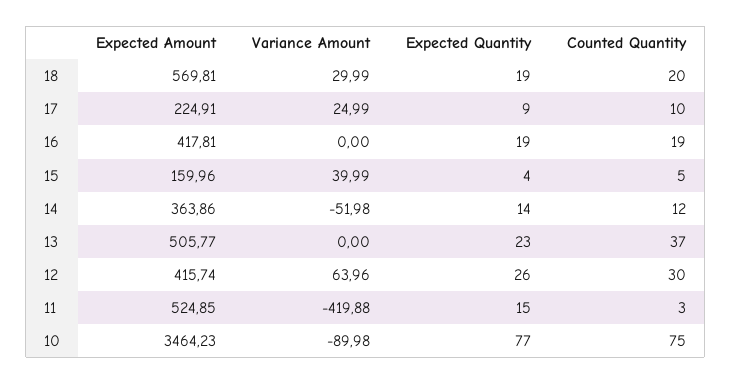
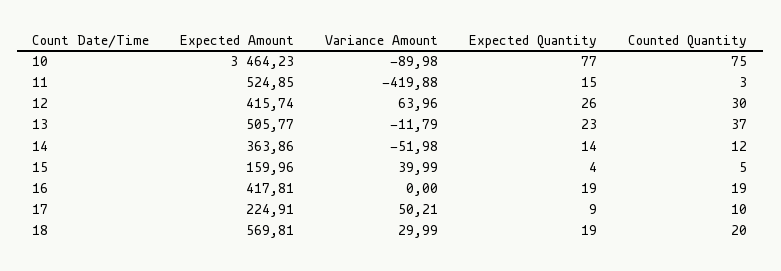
Variance Amount, 17: 24.99 -> 50.21
Variance Amount, 13: 0 -> -11.79

